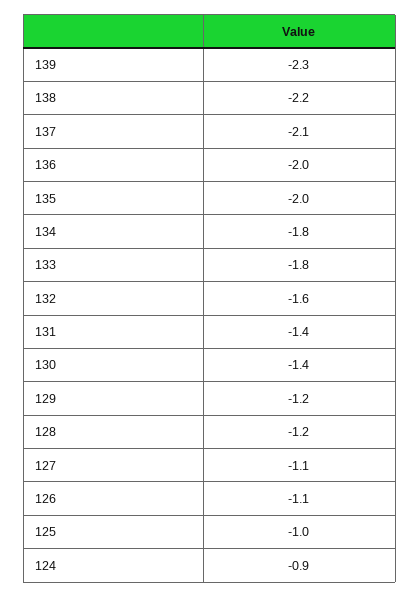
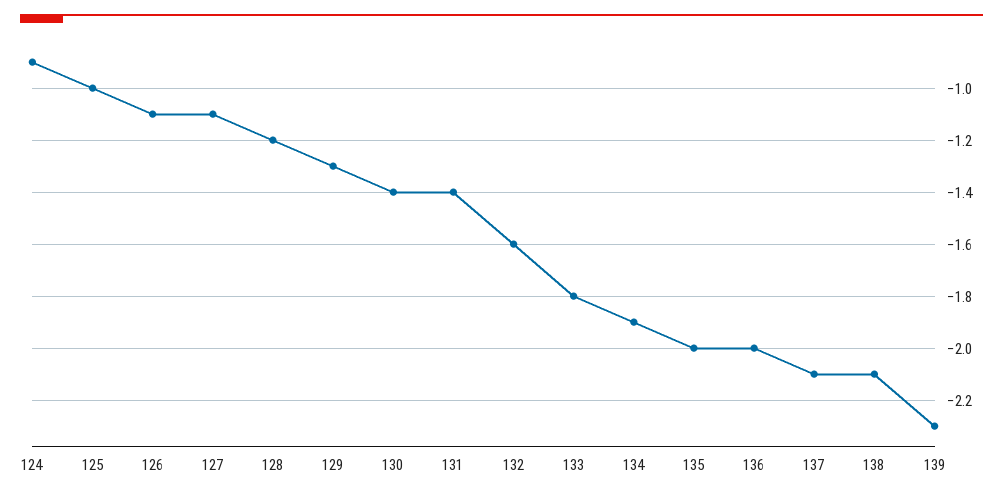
138: -2.2 -> -2.1
134: -1.8 -> -1.9
129: -1.2 -> -1.3

